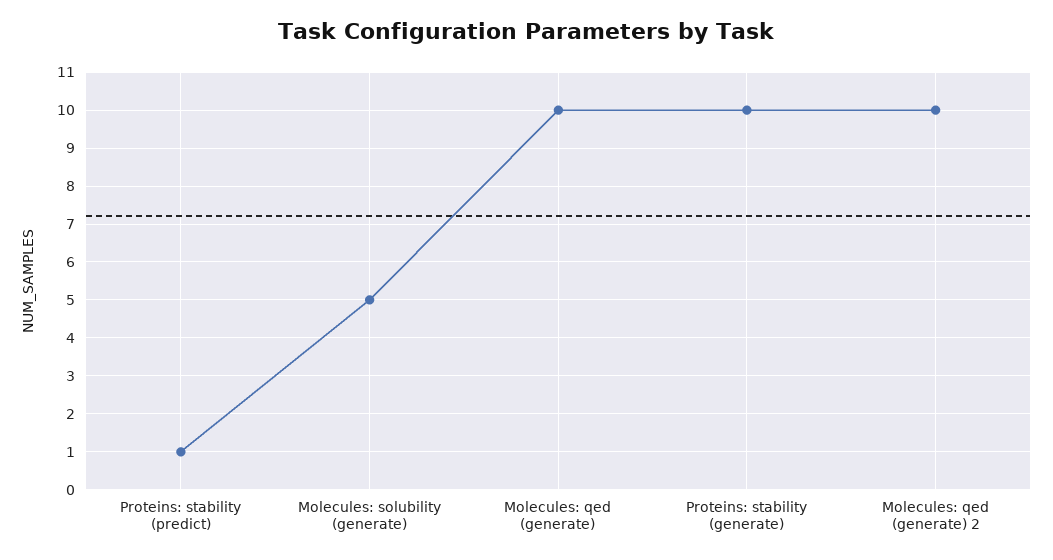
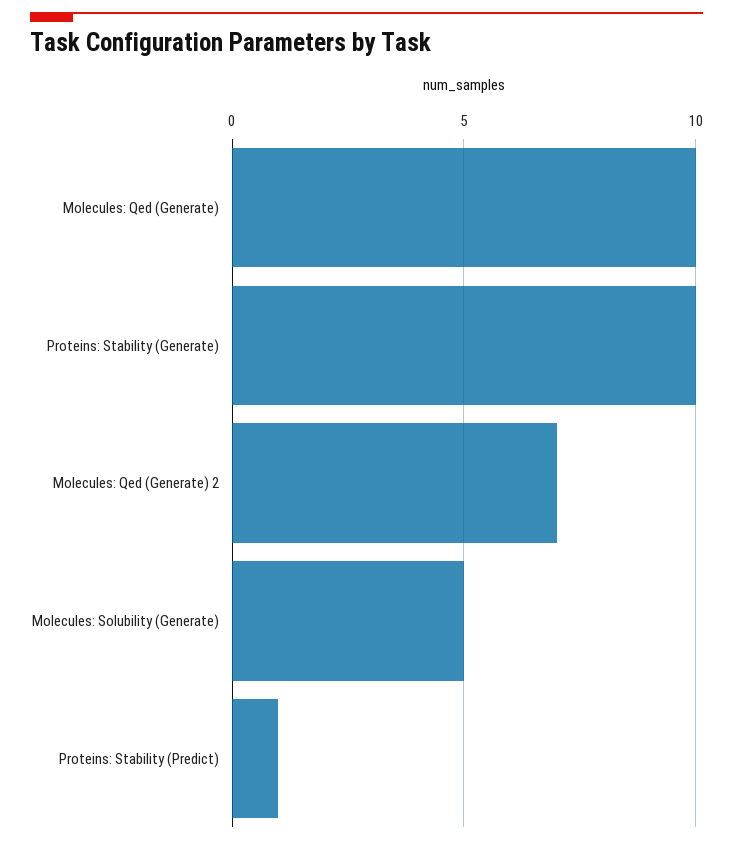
Molecules: qed (generate) 2: 10 -> 7

